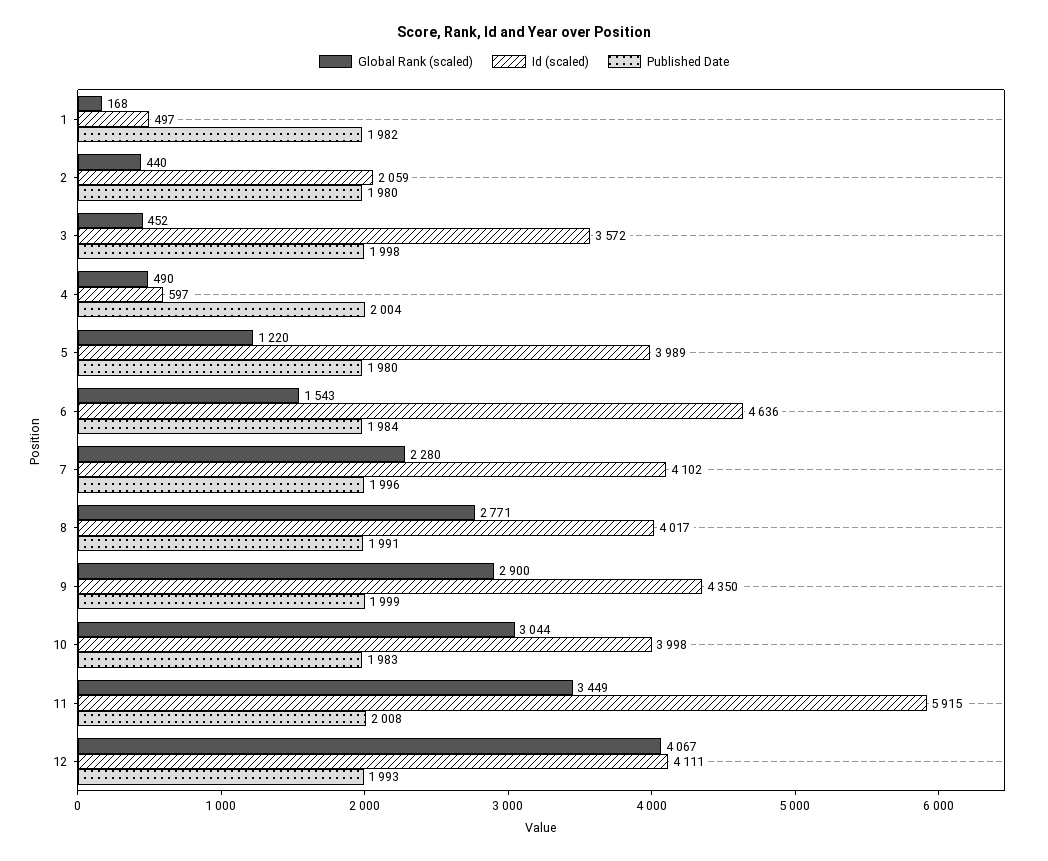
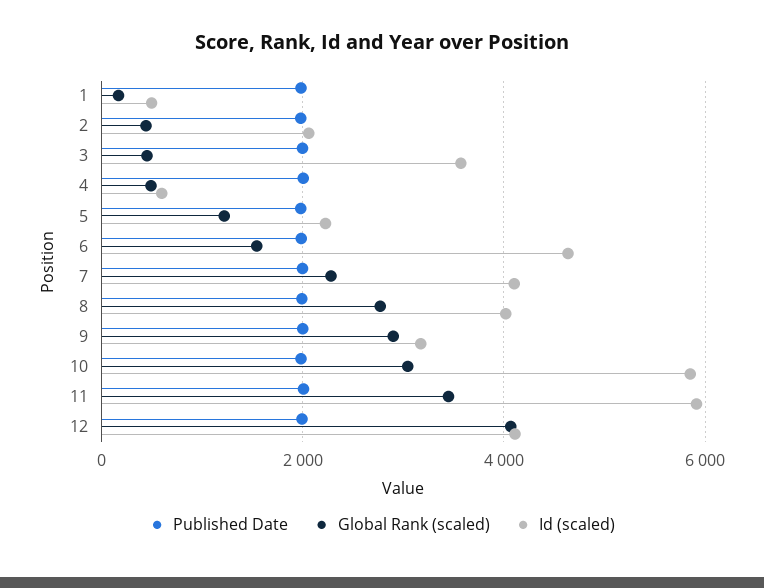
Id (scaled), 5: 3989 -> 2200
Id (scaled), 9: 4350 -> 3200
Id (scaled), 10: 3998 -> 5800

